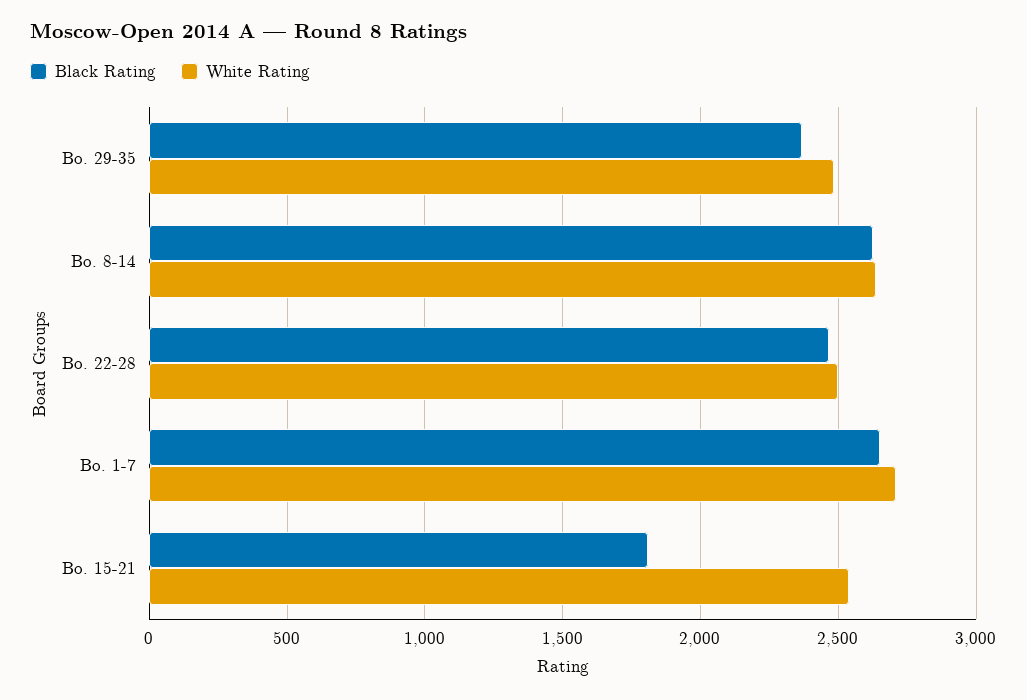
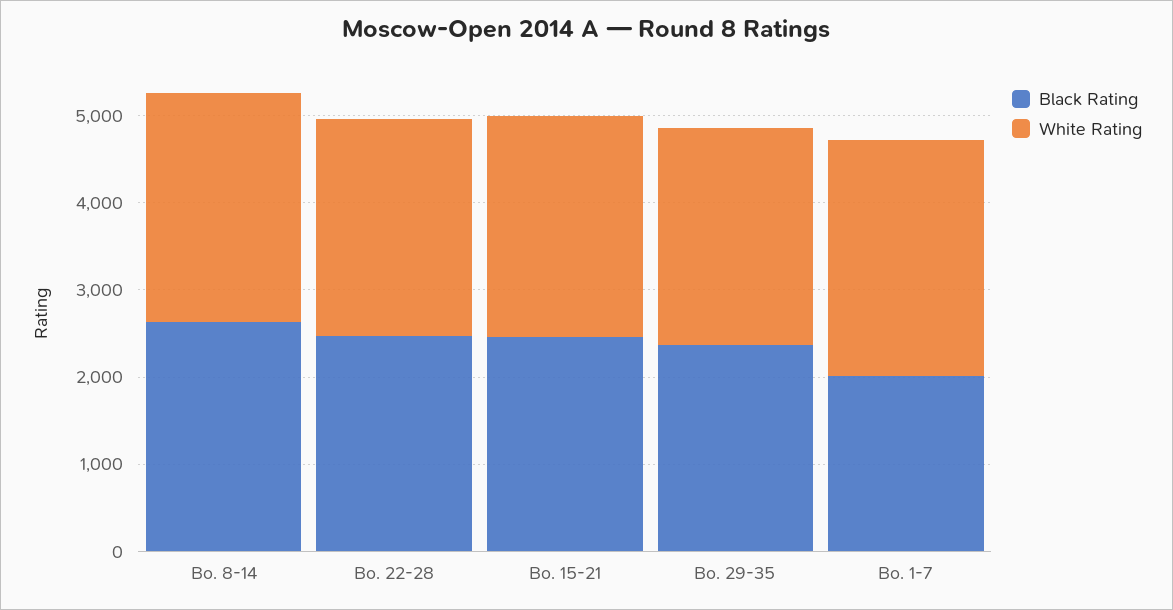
Black Rating, Bo. 1-7: 2650 -> 2000
Black Rating, Bo. 15-21: 1800 -> 2400

